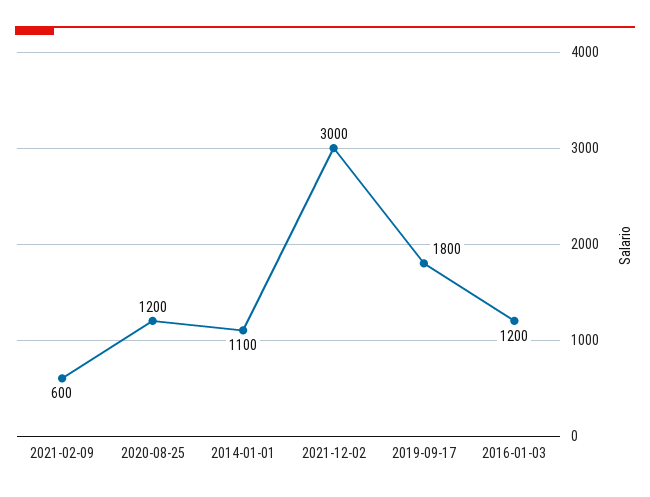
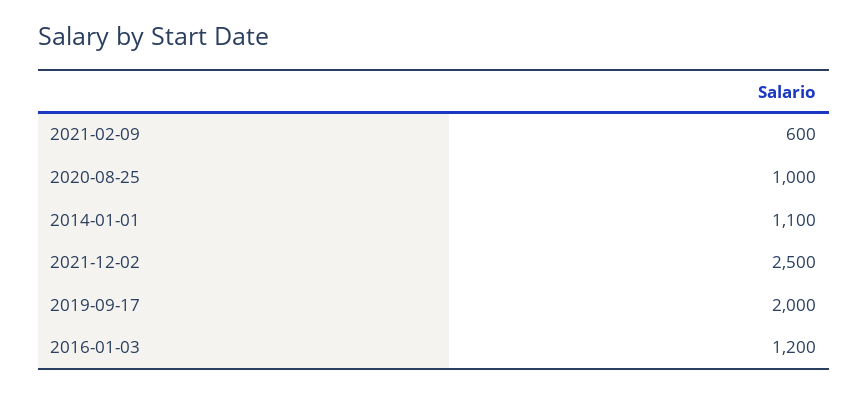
2020-08-25: 1200 -> 1000
2021-12-02: 3000 -> 2500
2019-09-17: 1800 -> 2000

